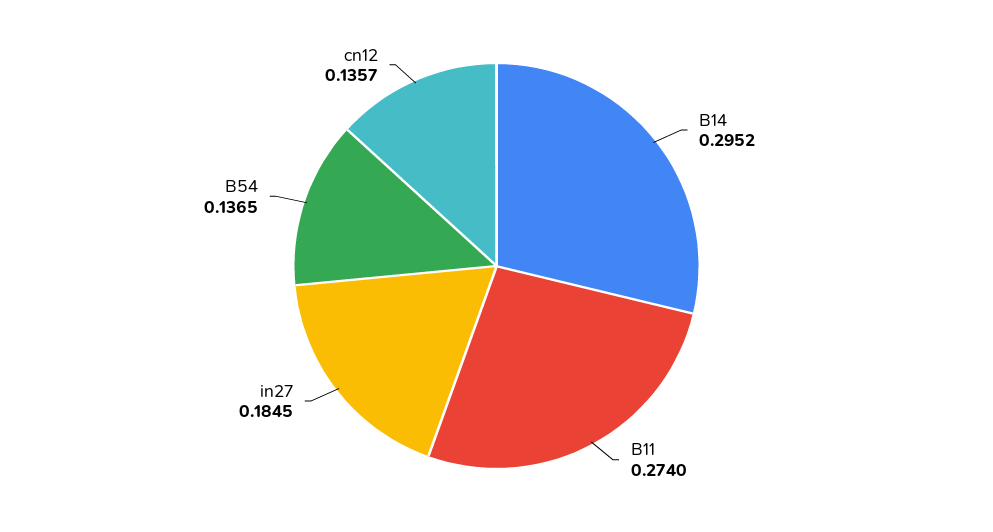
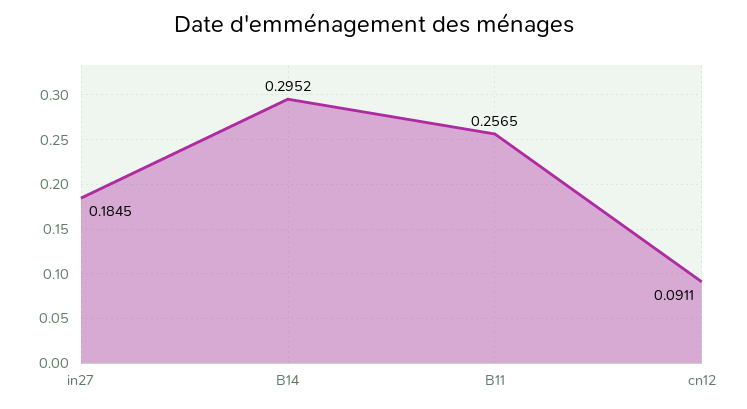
B11: 0.274 -> 0.2565
B54: 0.1365 -> none
cn12: 0.1357 -> 0.0911

